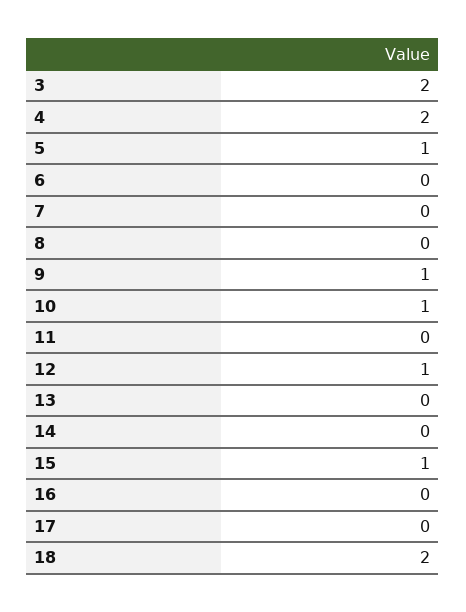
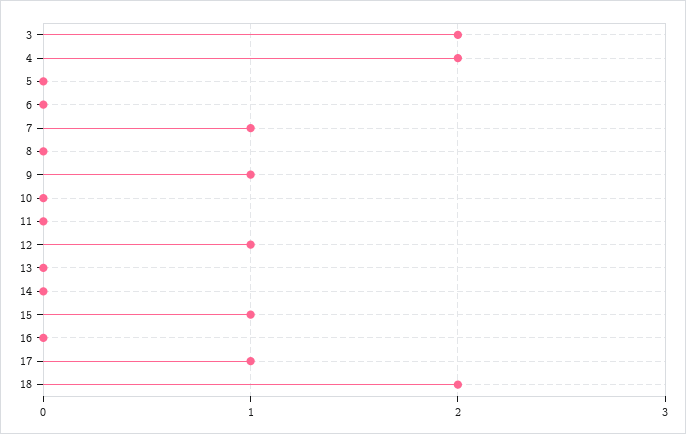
5: 1 -> 0
7: 0 -> 1
10: 1 -> 0
17: 0 -> 1

